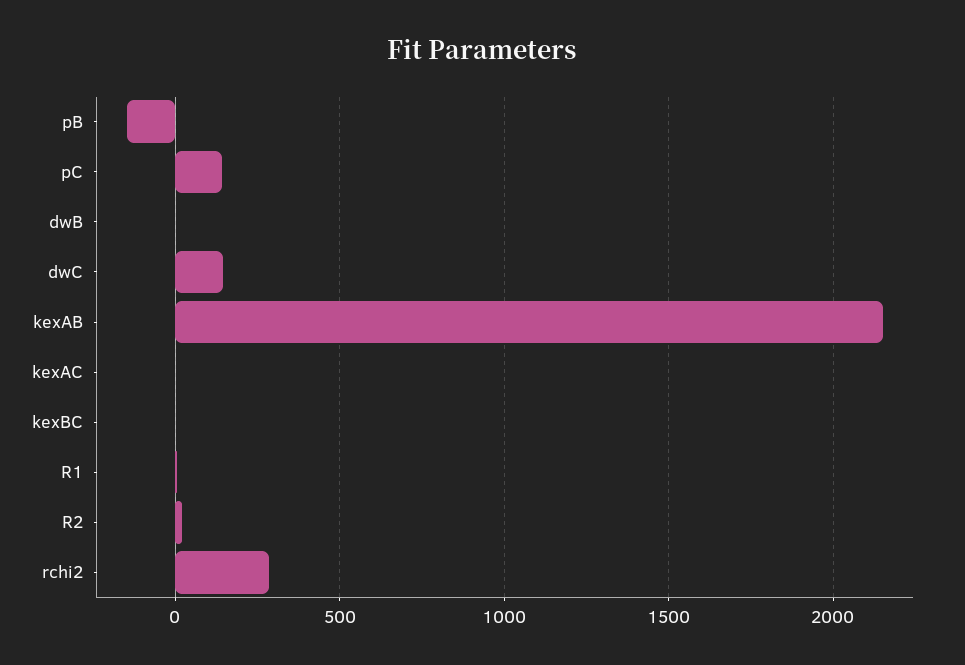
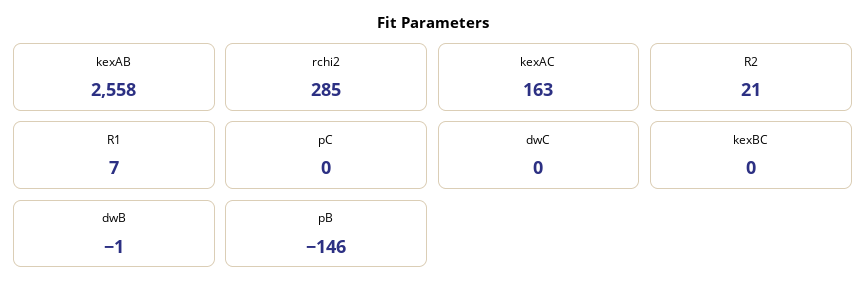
pC: 150 -> 0
dwC: 150 -> 0
kexAB: 2150 -> 2558
kexAC: 0 -> 163

